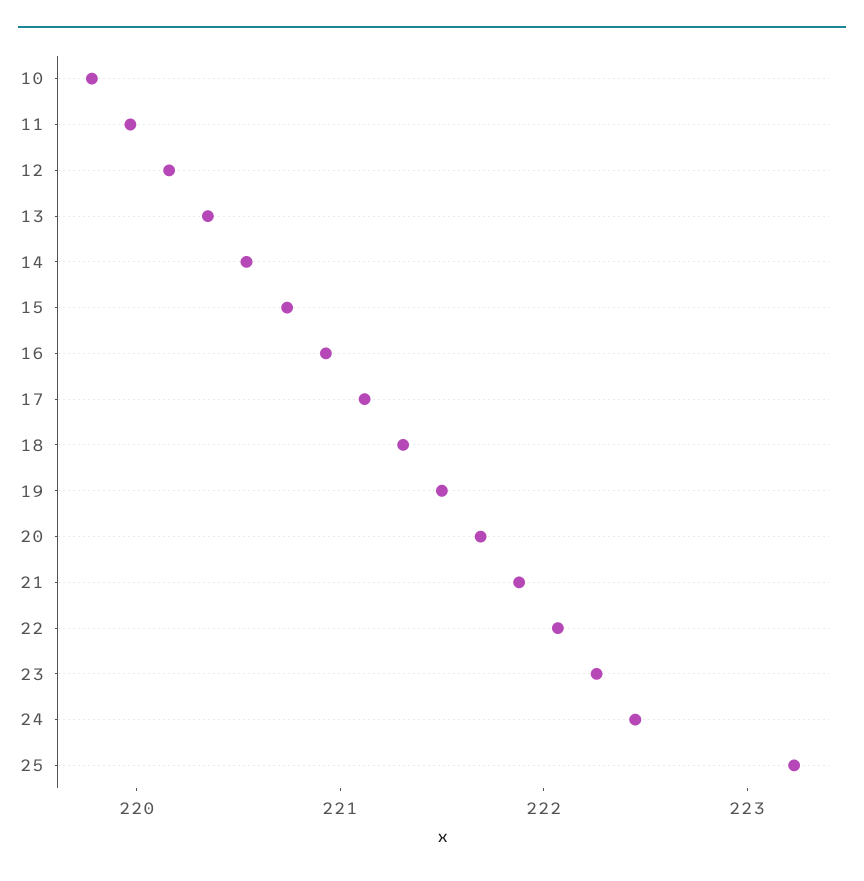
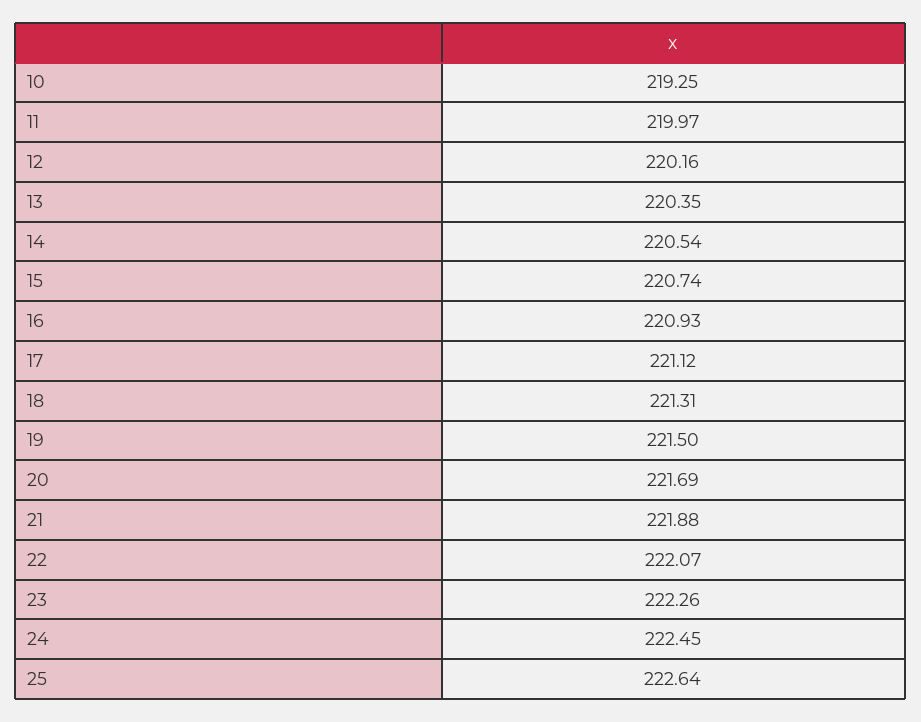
10: 219.8 -> 219.25
25: 223.2 -> 222.64

